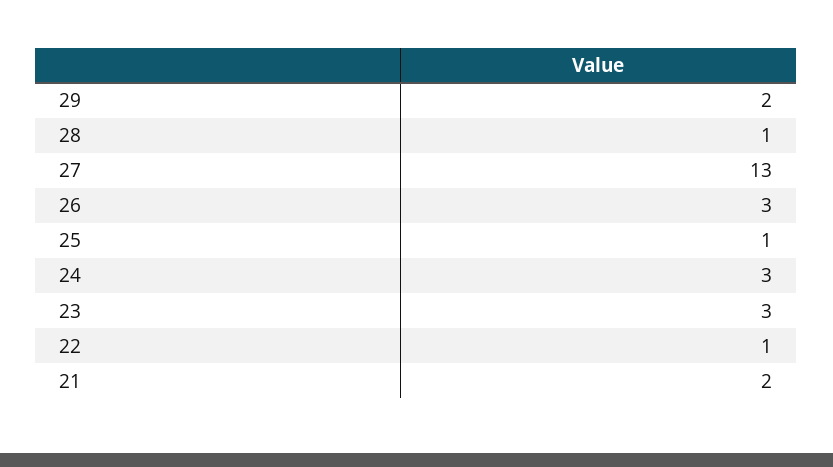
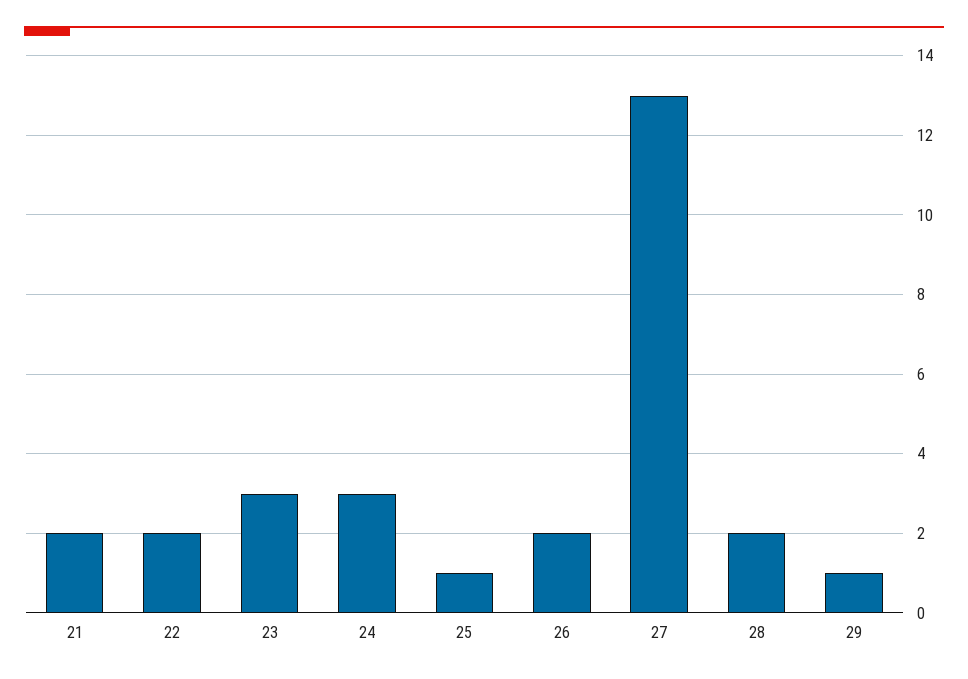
29: 2 -> 1
28: 1 -> 2
26: 3 -> 2
22: 1 -> 2

